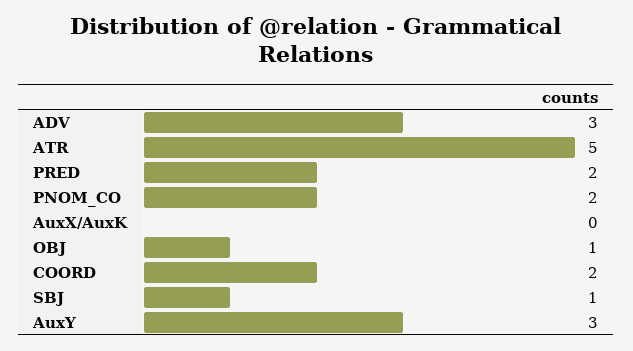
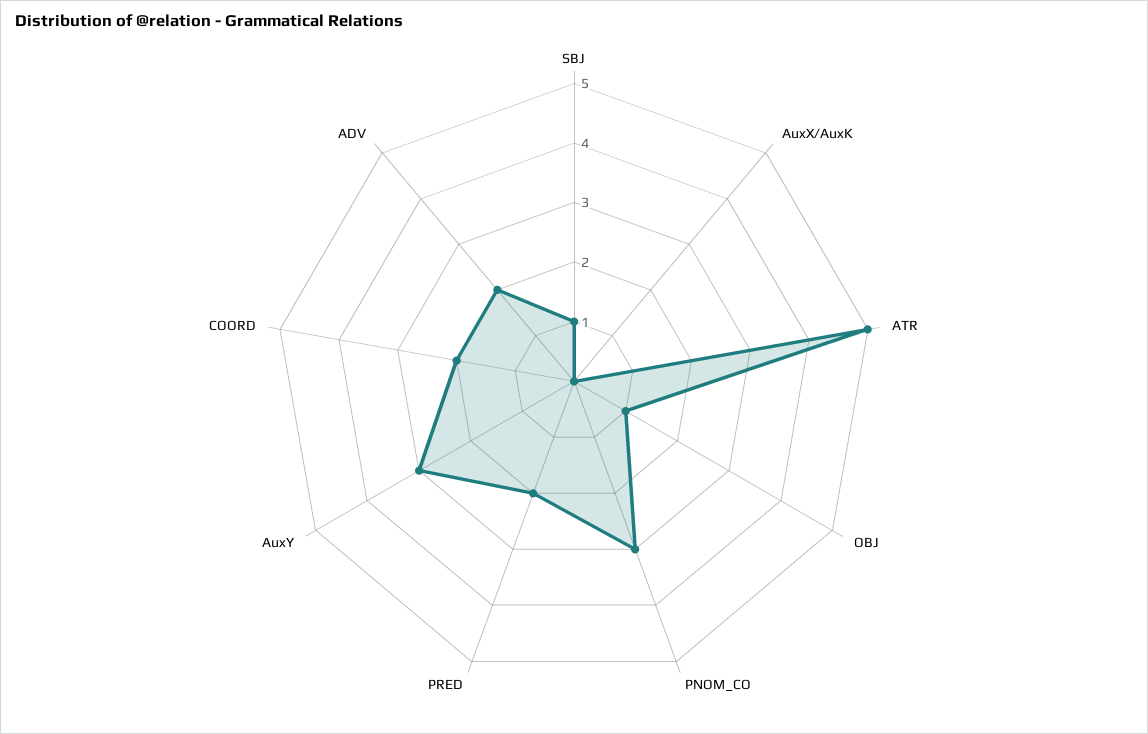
ADV: 3 -> 2
PNOM_CO: 2 -> 3

